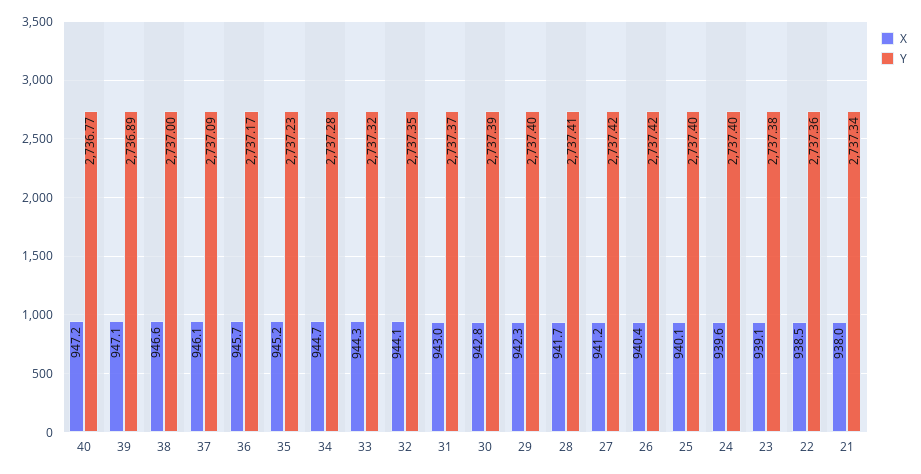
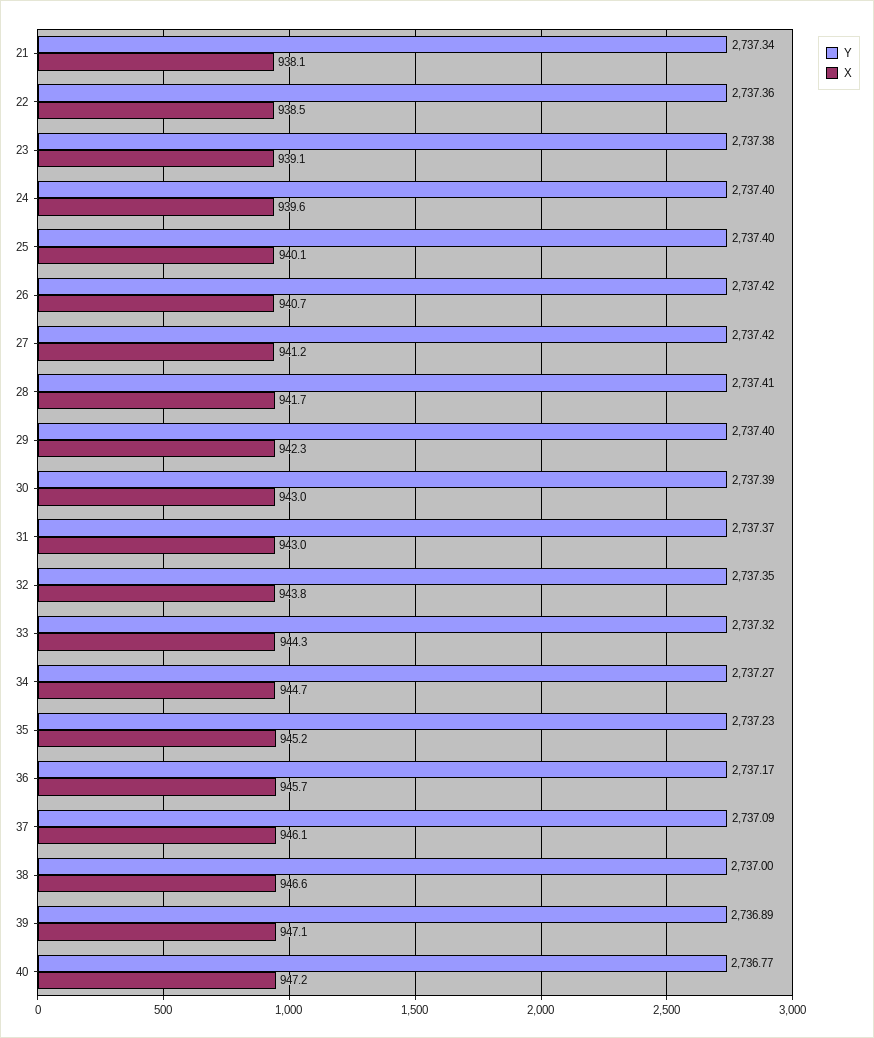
Y, 34: 2737.28 -> 2737.27
X, 32: 944.1 -> 943.8
X, 30: 942.8 -> 943
X, 26: 940.4 -> 940.7
X, 21: 938 -> 938.1

